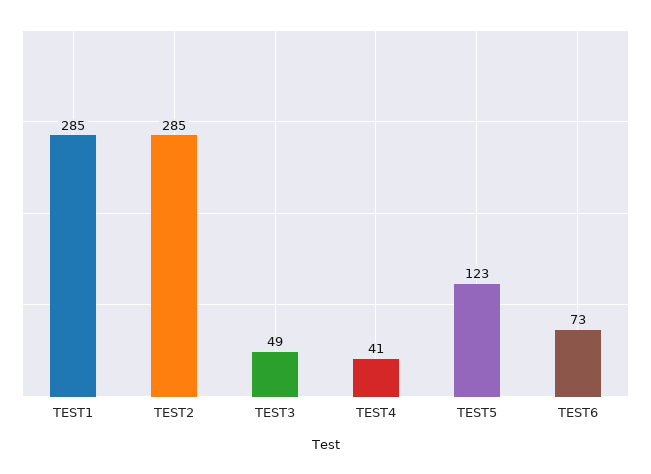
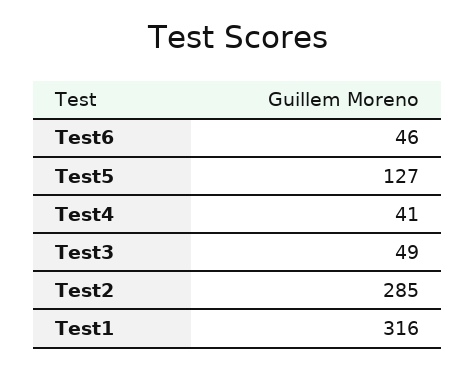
TEST1: 285 -> 316
TEST5: 123 -> 127
TEST6: 73 -> 46

